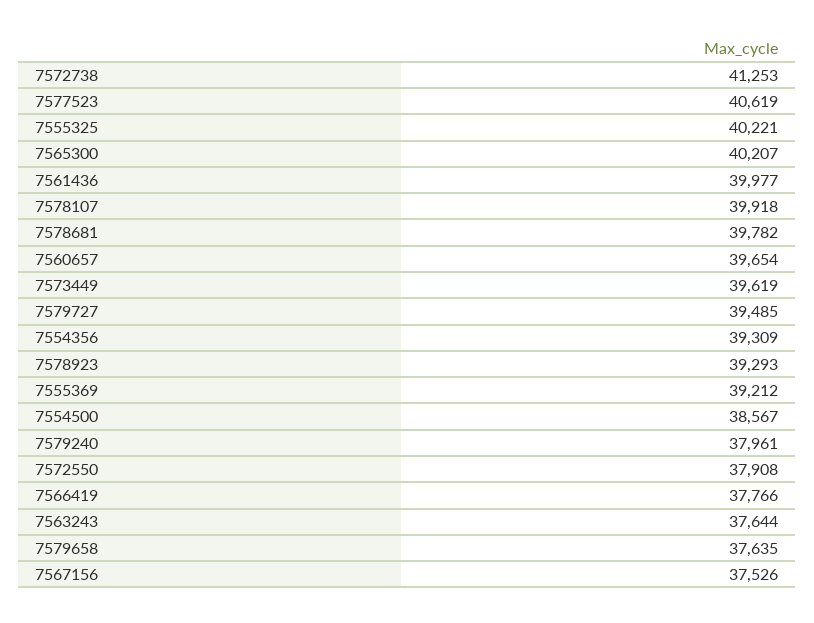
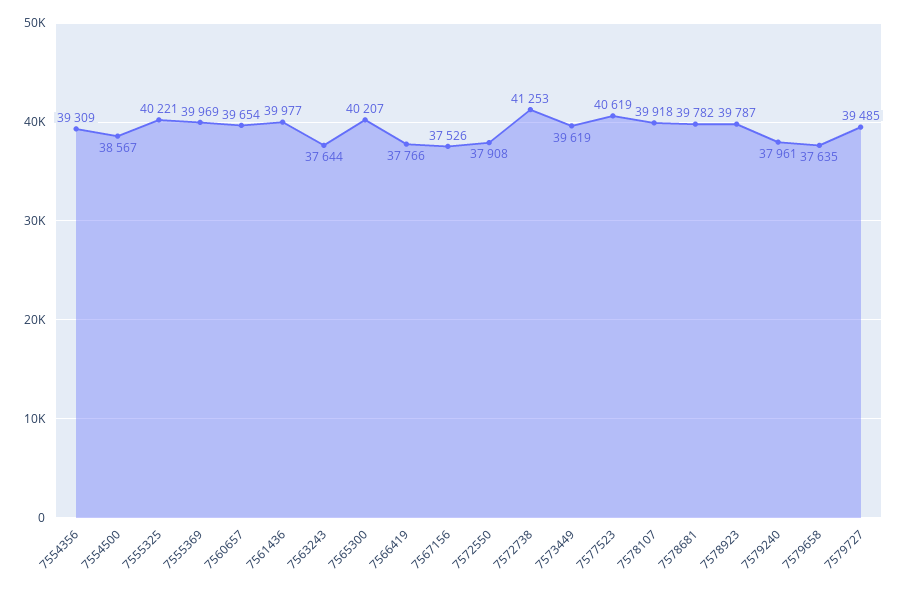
7578923: 39293 -> 39787
7555369: 39212 -> 39969

